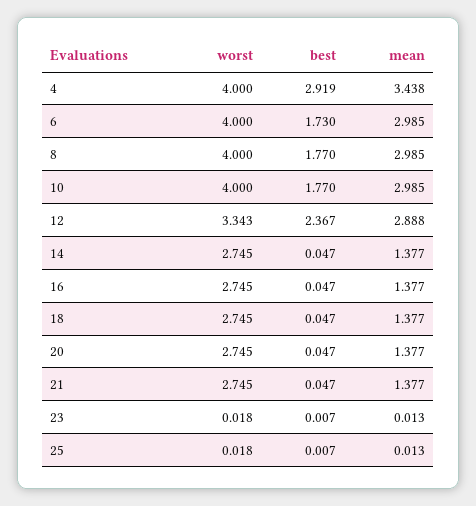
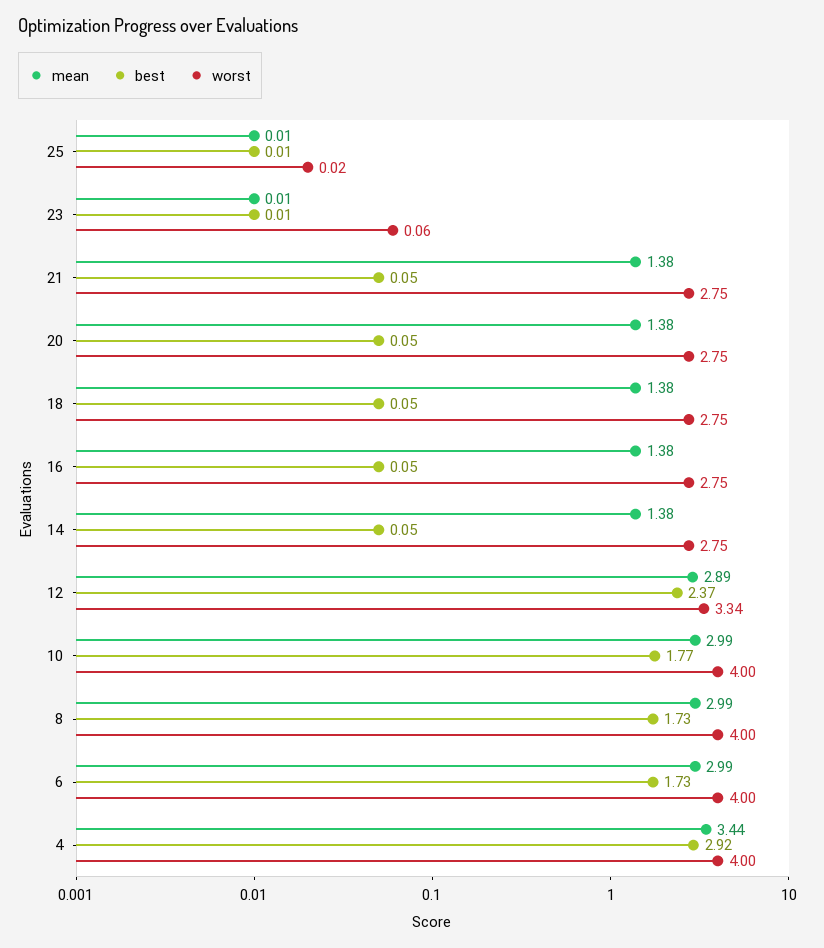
best, 8: 1.77 -> 1.73
worst, 23: 0.018 -> 0.06

